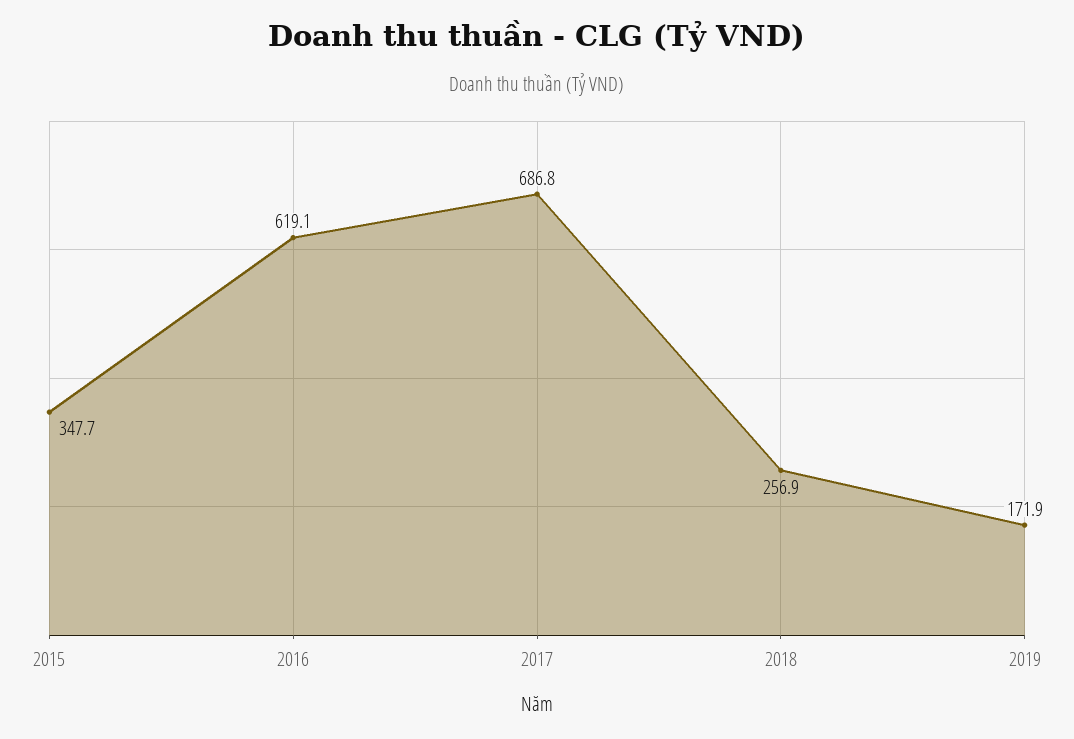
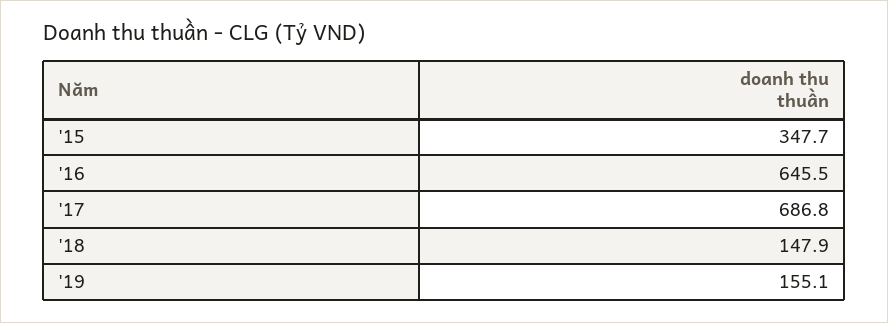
2016: 619.1 -> 645.5
2018: 256.9 -> 147.9
2019: 171.9 -> 155.1

